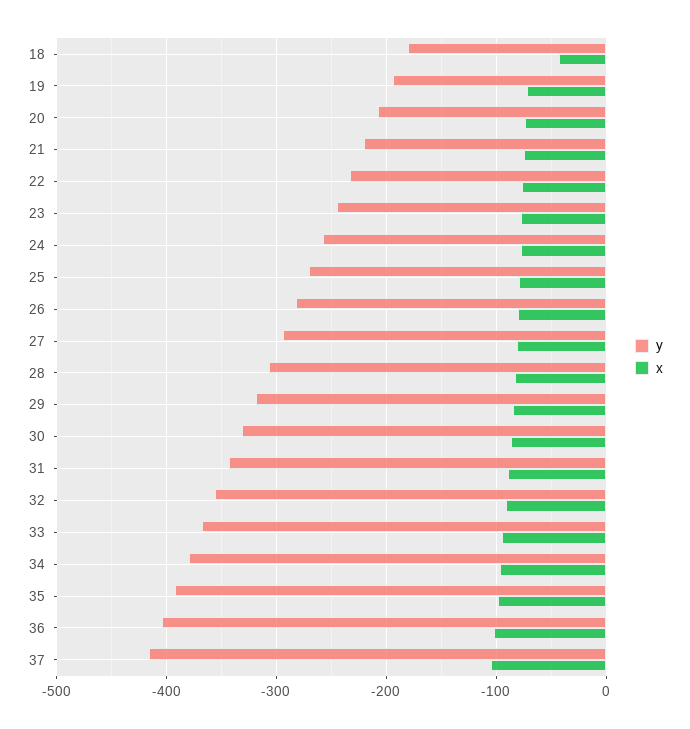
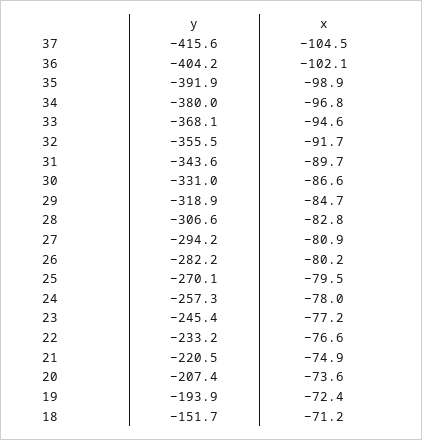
y, 18: -180 -> -151.7
x, 18: -40 -> -71.2

